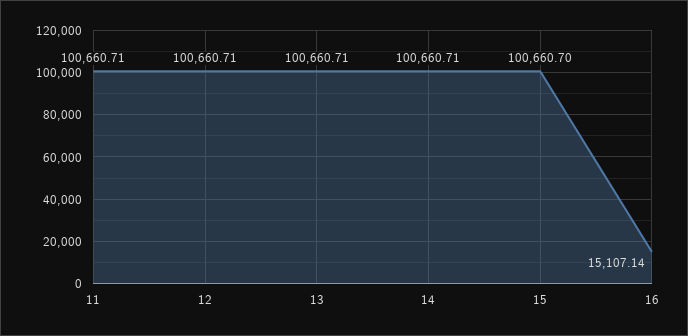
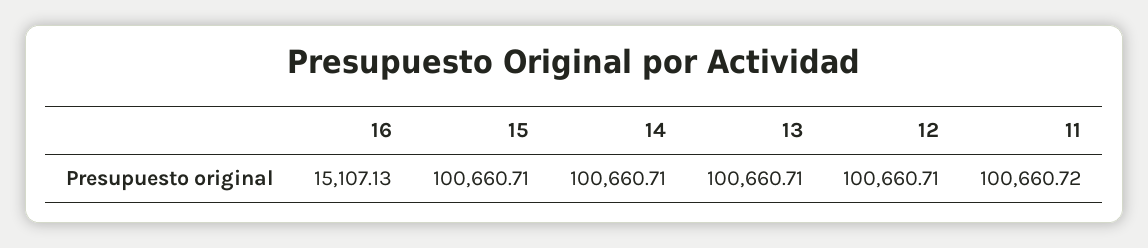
11: 100660.71 -> 100660.72
15: 100660.7 -> 100660.71
16: 15107.14 -> 15107.13

